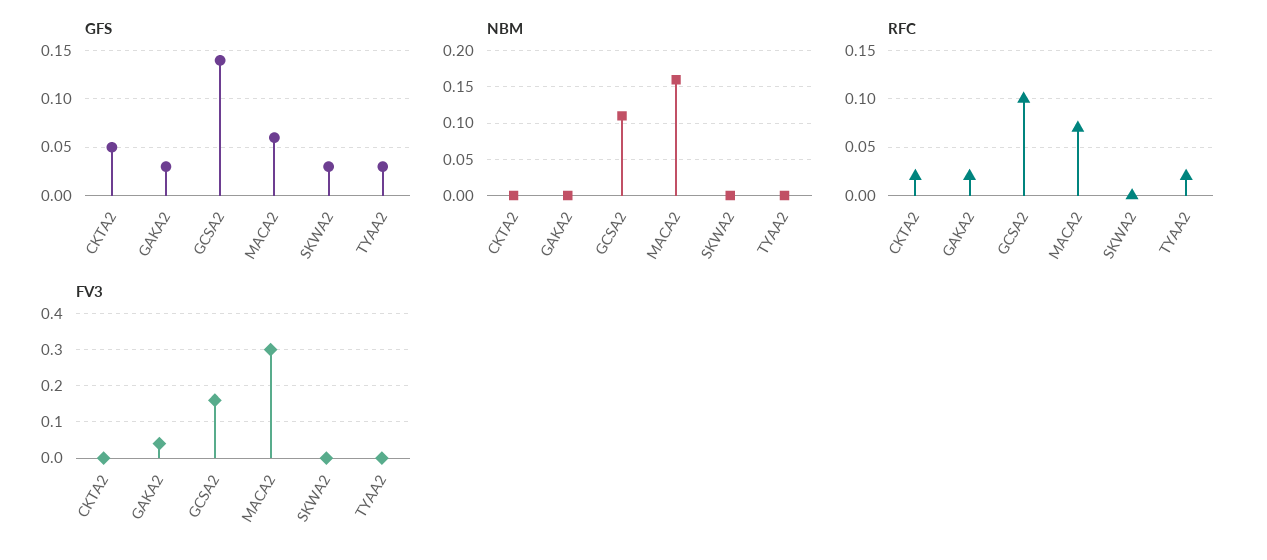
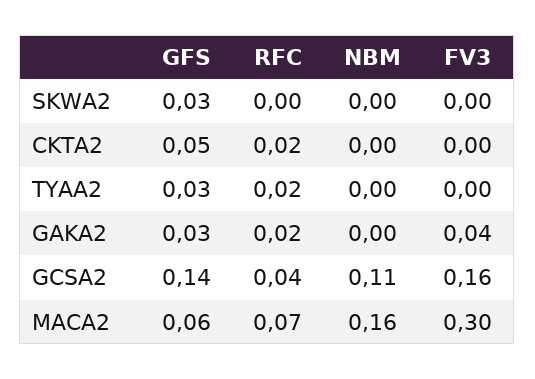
RFC, GCSA2: 0.1 -> 0.04

